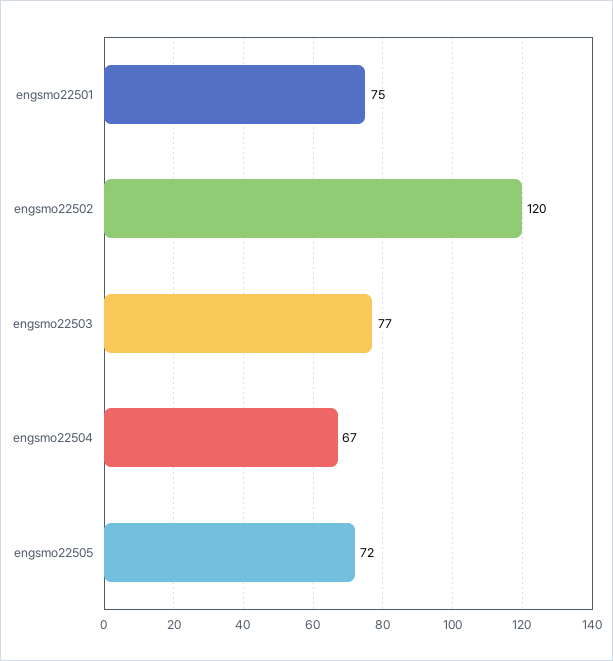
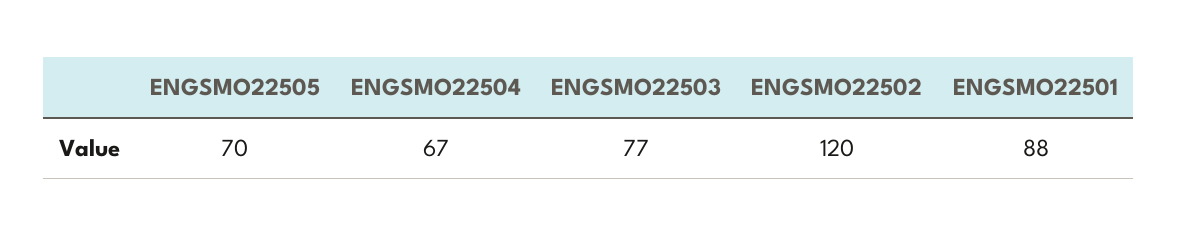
engsmo22501: 75 -> 88
engsmo22505: 72 -> 70

